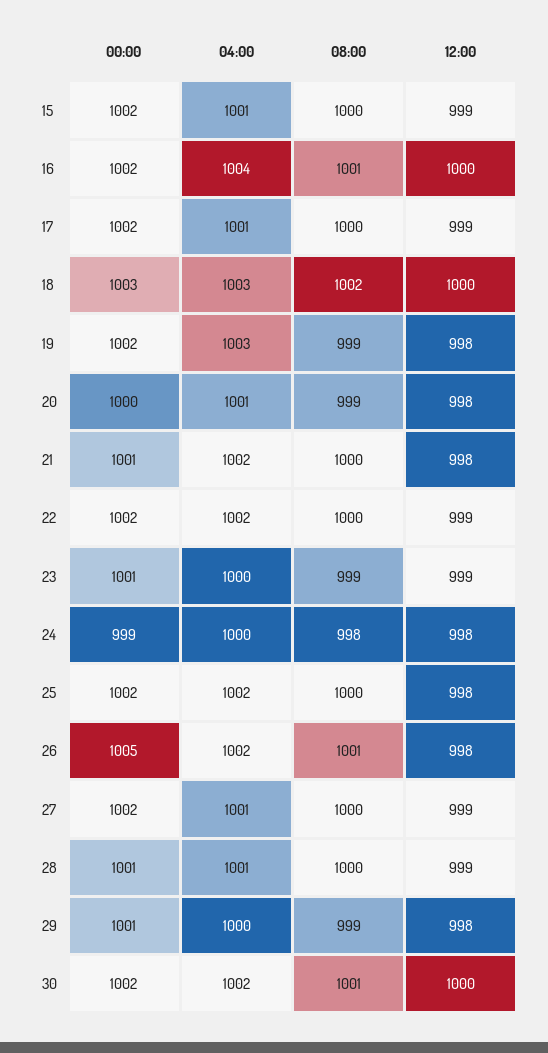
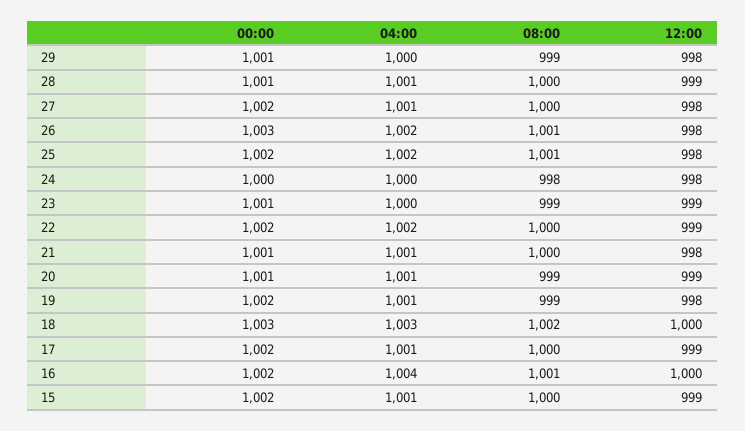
04:00, 19: 1003 -> 1001
00:00, 20: 1000 -> 1001
12:00, 20: 998 -> 999
04:00, 21: 1002 -> 1001
00:00, 24: 999 -> 1000
08:00, 25: 1000 -> 1001
00:00, 26: 1005 -> 1003
12:00, 27: 999 -> 998
00:00, 30: 1002 -> none
04:00, 30: 1002 -> none
08:00, 30: 1001 -> none
12:00, 30: 1000 -> none

